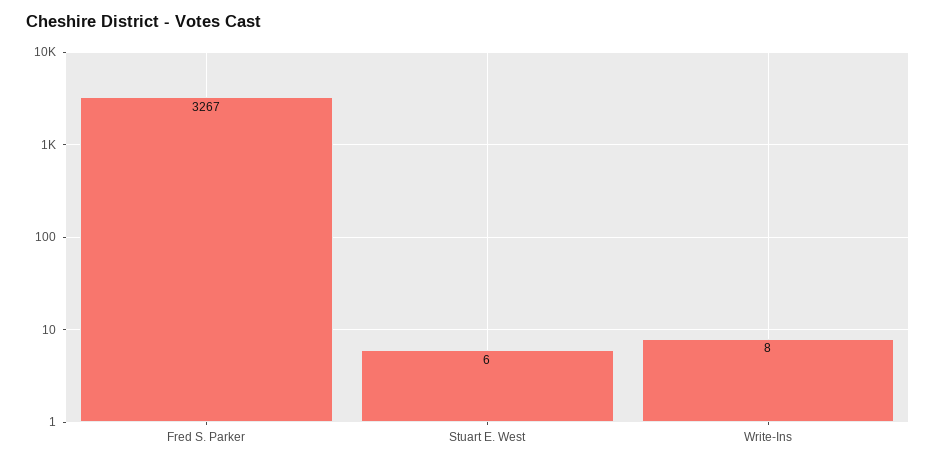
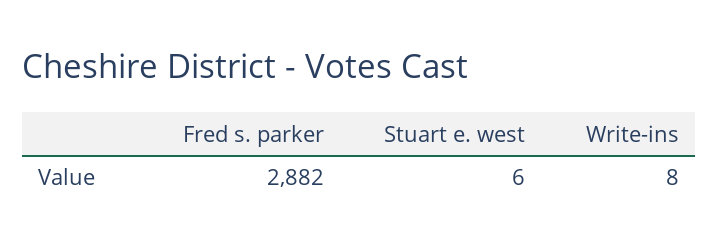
Fred S. Parker: 3267 -> 2882

